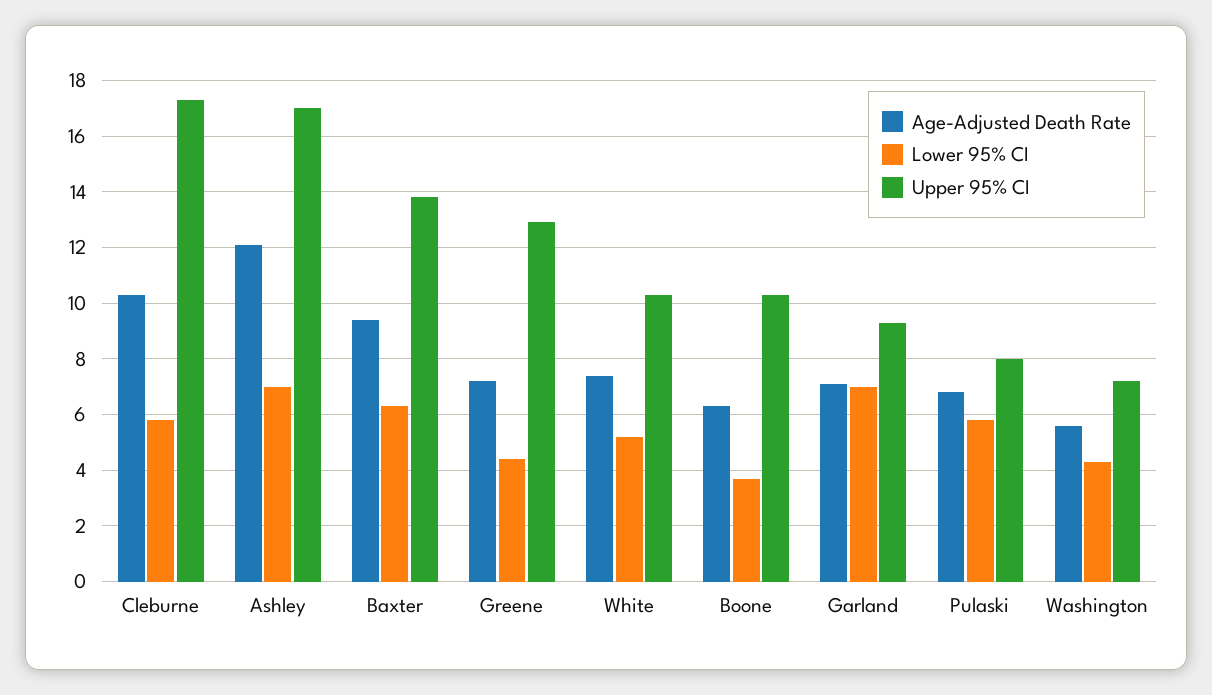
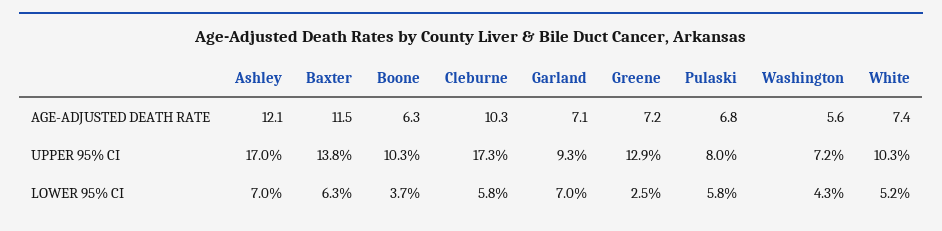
Age-Adjusted Death Rate, Baxter: 9.5 -> 11.5
Lower 95% CI, Greene: 4.5 -> 2.5

